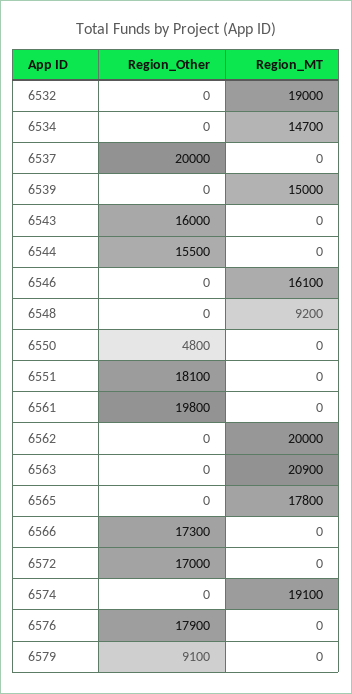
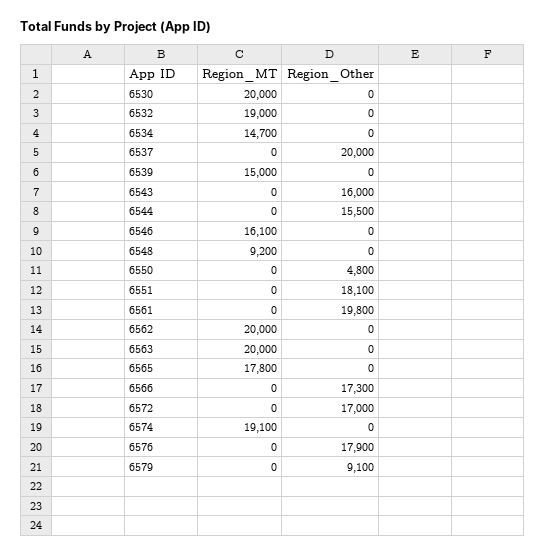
Region_MT, 6563: 20900 -> 20000
Region_MT, 6530: none -> 20000
Region_Other, 6530: none -> 0

